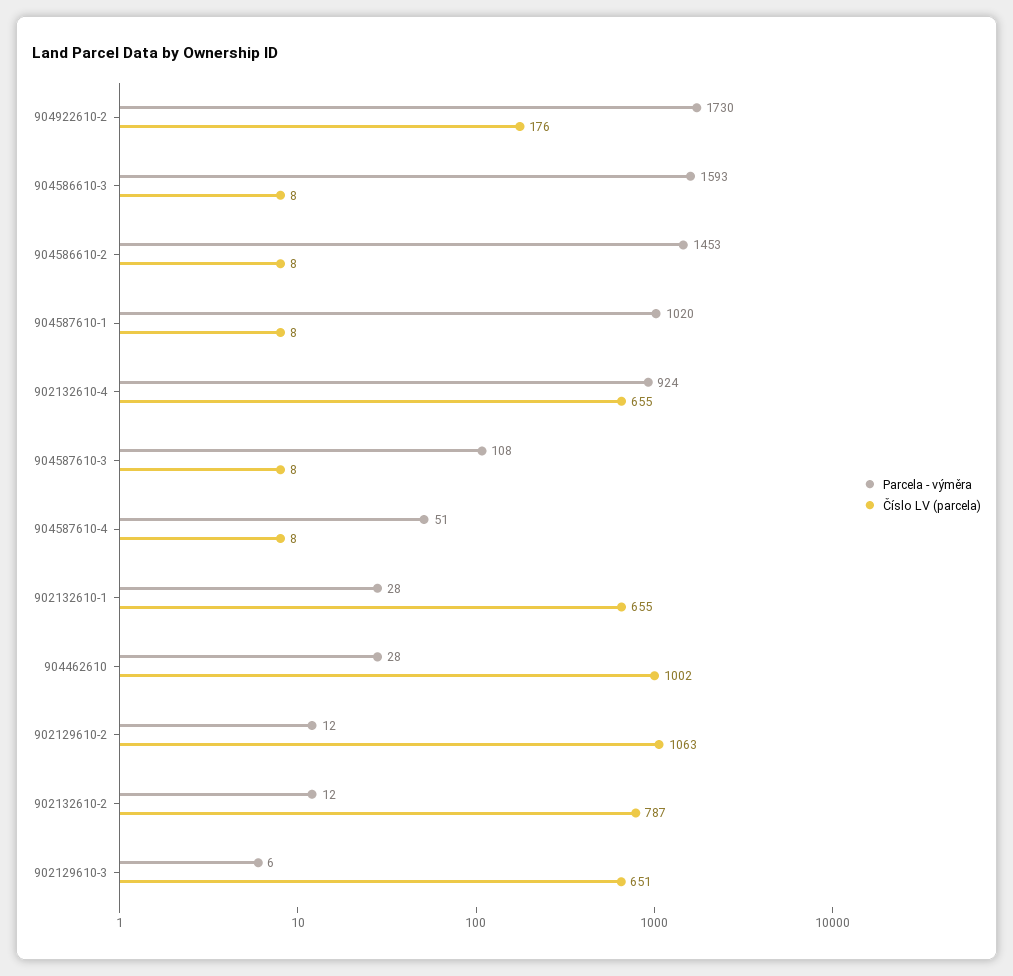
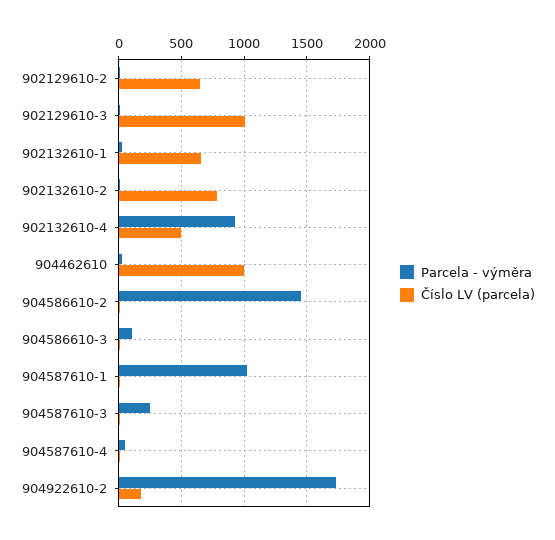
Parcela - výměra, 904586610-3: 1593 -> 100
Číslo LV (parcela), 902132610-4: 655 -> 500
Parcela - výměra, 904587610-3: 108 -> 250
Číslo LV (parcela), 902129610-2: 1063 -> 650
Číslo LV (parcela), 902129610-3: 651 -> 1000

